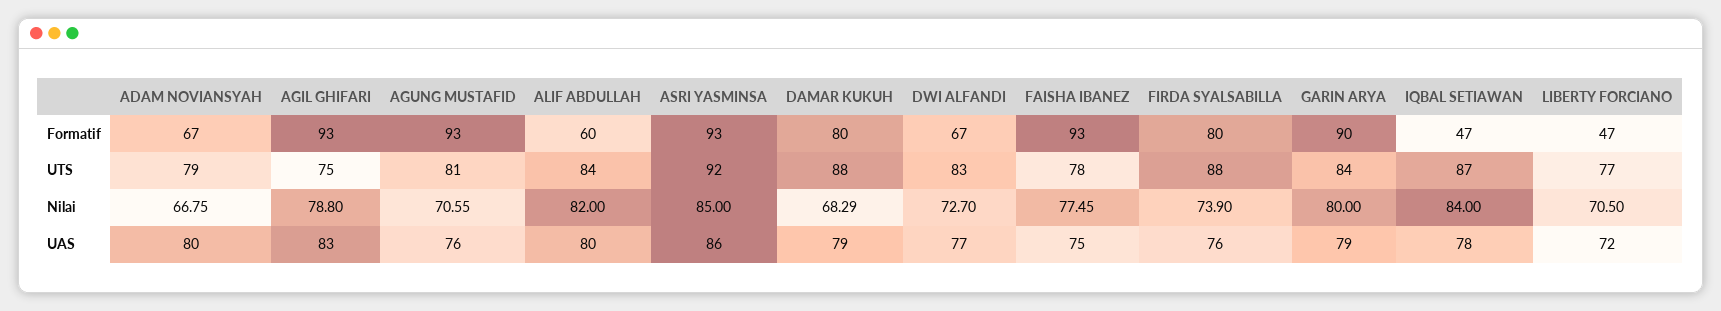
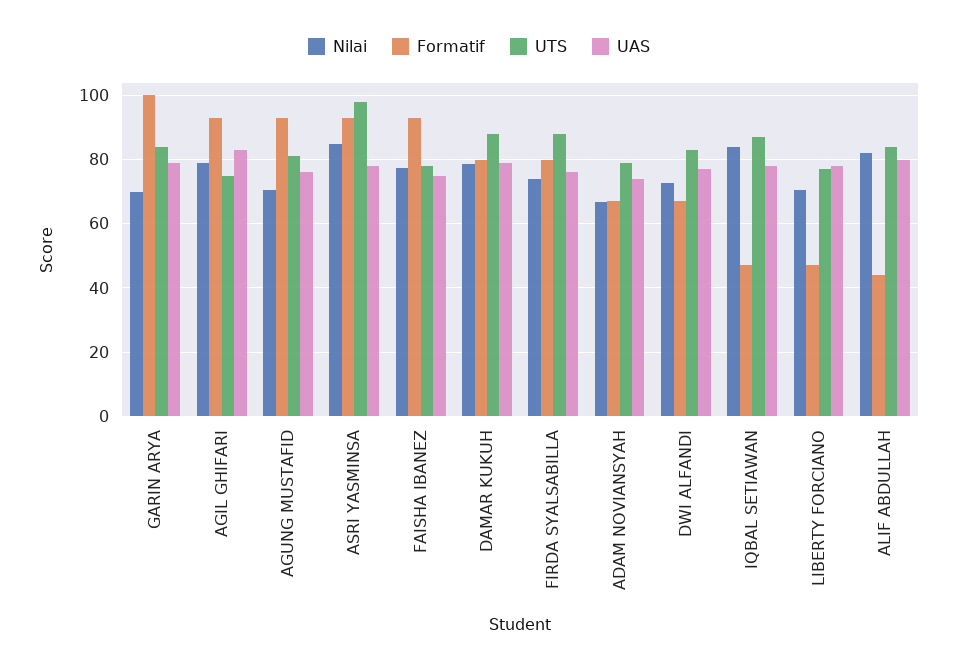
Formatif, ALIF ABDULLAH: 60 -> 44
Formatif, GARIN ARYA: 90 -> 100
UTS, ASRI YASMINSA: 92 -> 98
Nilai, DAMAR KUKUH: 68.29 -> 78
Nilai, GARIN ARYA: 80 -> 70
UAS, ADAM NOVIANSYAH: 80 -> 74
UAS, ASRI YASMINSA: 86 -> 78
UAS, LIBERTY FORCIANO: 72 -> 78

